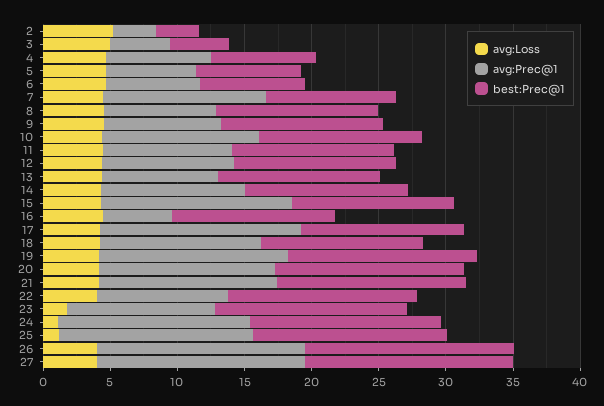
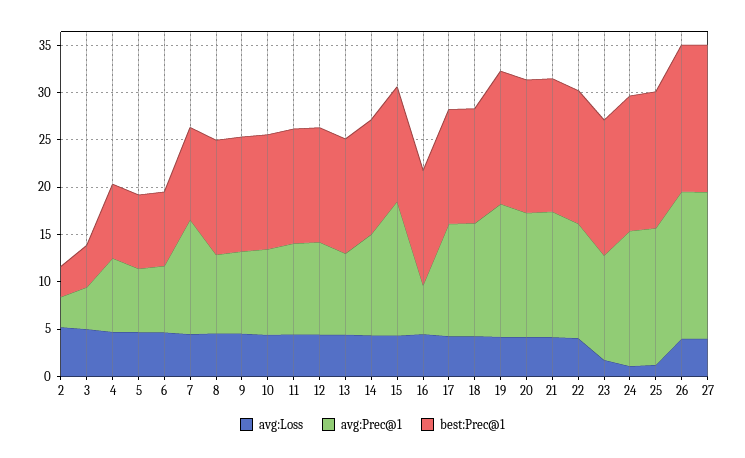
avg:Prec@1, 10: 12 -> 9
avg:Prec@1, 17: 15 -> 12
avg:Prec@1, 22: 10 -> 12

